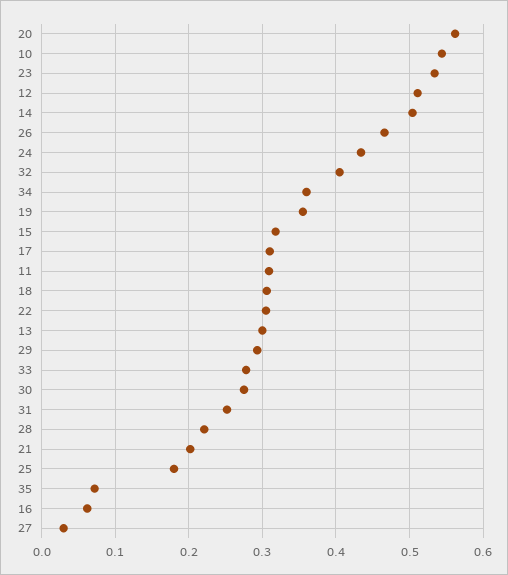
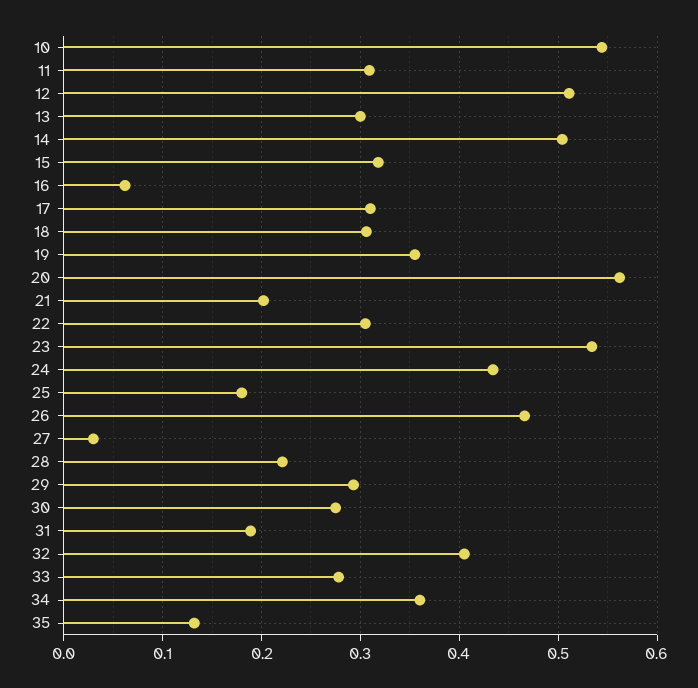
31: 0.25 -> 0.19
35: 0.07 -> 0.13

